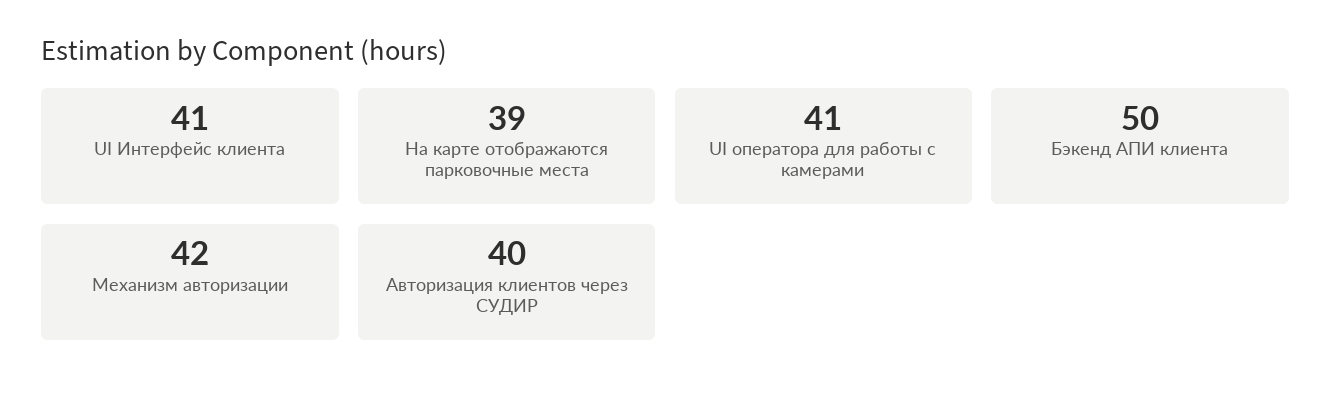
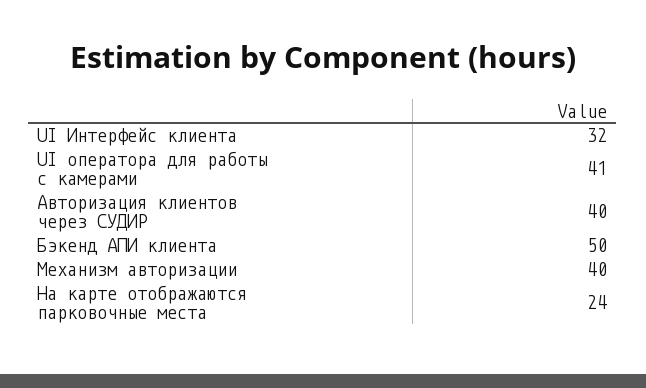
UI Интерфейс клиента: 41 -> 32
На карте отображаются парковочные места: 39 -> 24
Механизм авторизации: 42 -> 40

